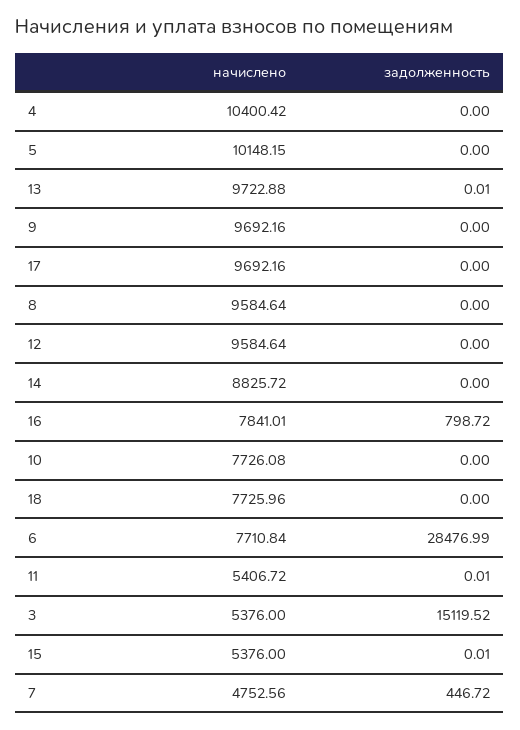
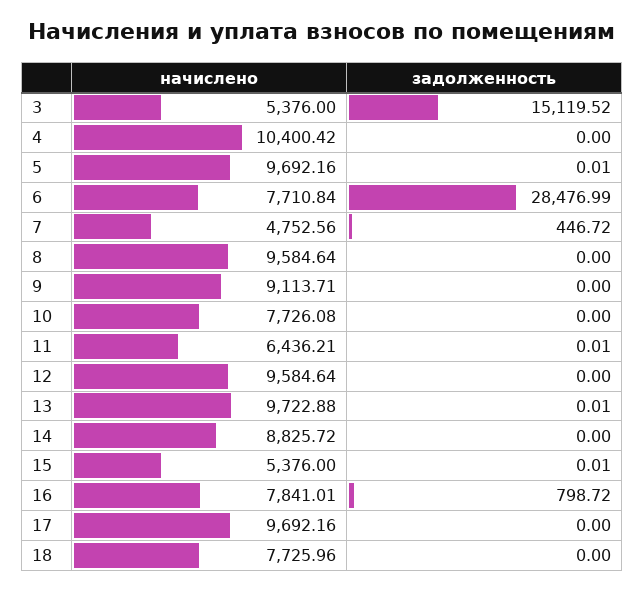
начислено, 5: 10148.15 -> 9692.16
задолженность, 5: 0 -> 0.01
начислено, 9: 9692.16 -> 9113.71
начислено, 11: 5406.72 -> 6436.21

